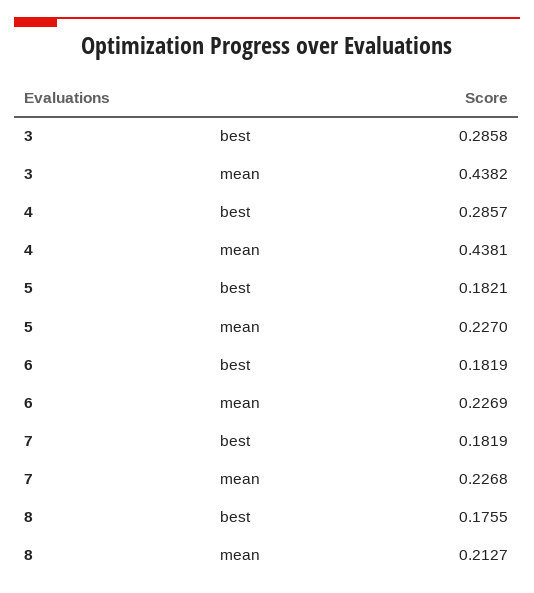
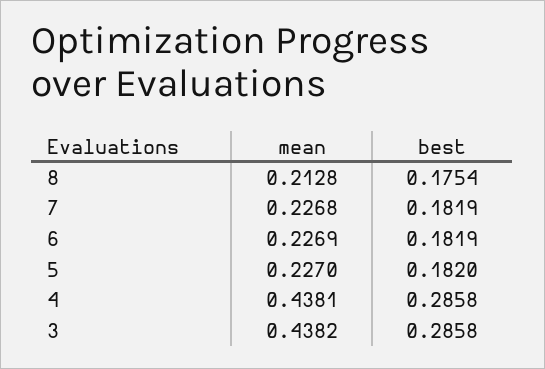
4, best: 0.2857 -> 0.2858
5, best: 0.1821 -> 0.182
8, best: 0.1755 -> 0.1754
8, mean: 0.2127 -> 0.2128

